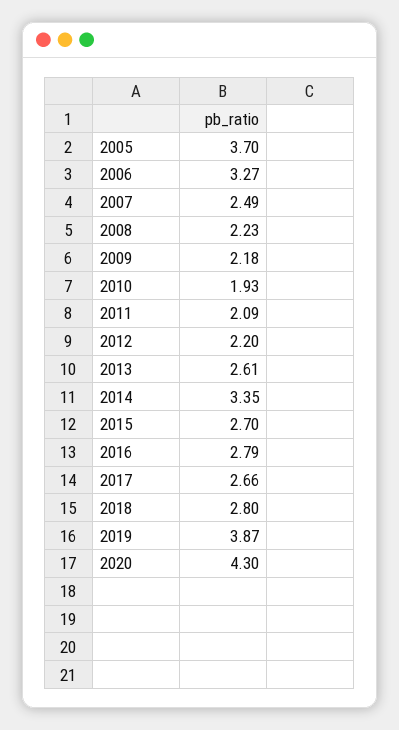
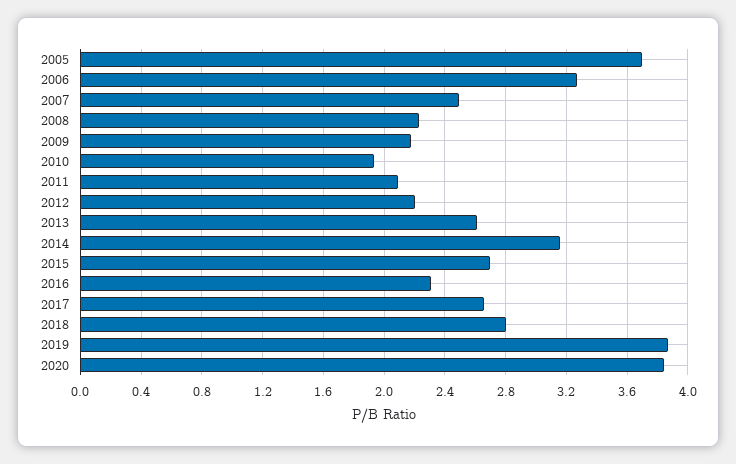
2014: 3.35 -> 3.15
2016: 2.79 -> 2.3
2020: 4.3 -> 3.85

